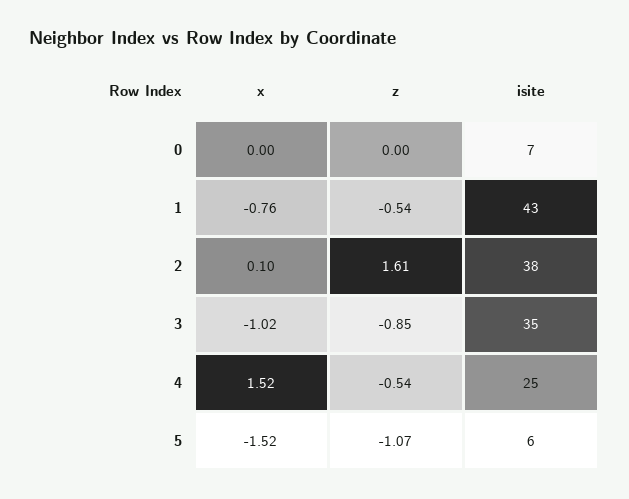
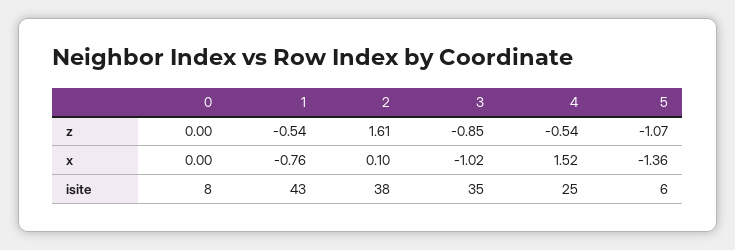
isite, 0: 7 -> 8
x, 5: -1.52 -> -1.36

